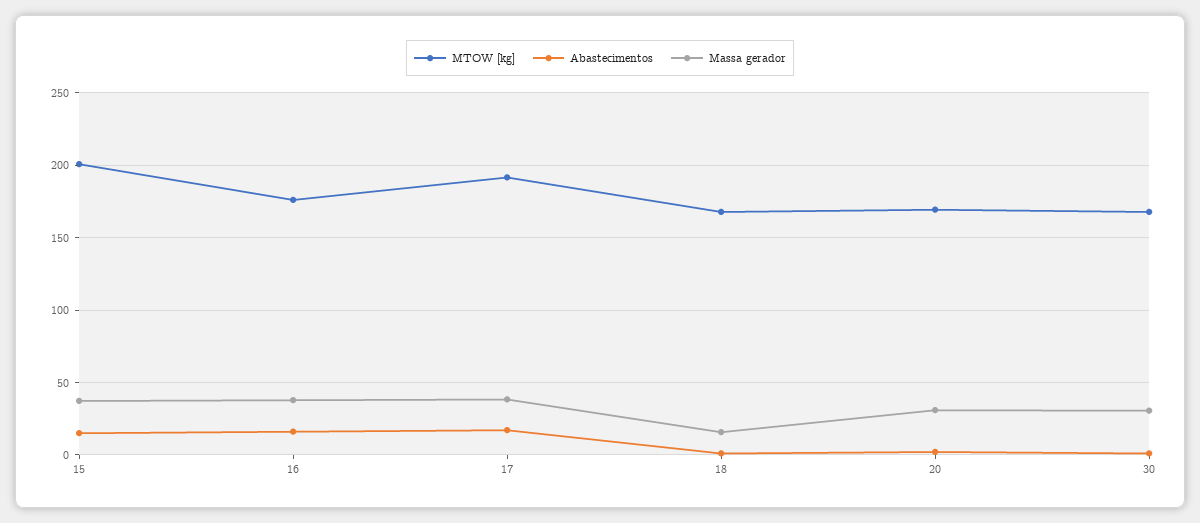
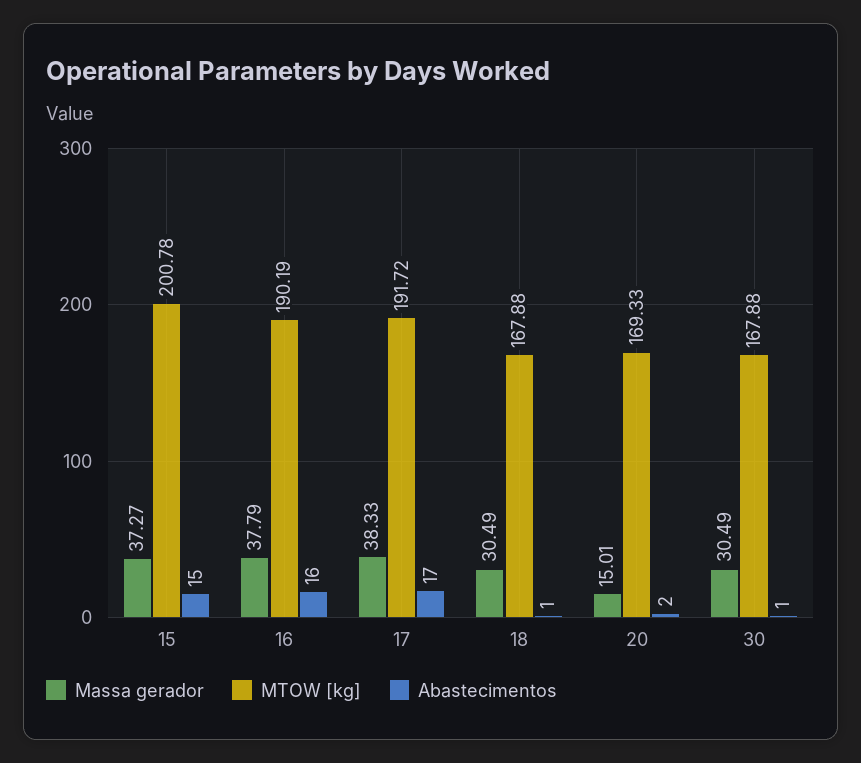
MTOW [kg], 16: 175 -> 190.19
Massa gerador, 18: 15 -> 30.49
Massa gerador, 20: 30 -> 15.01

